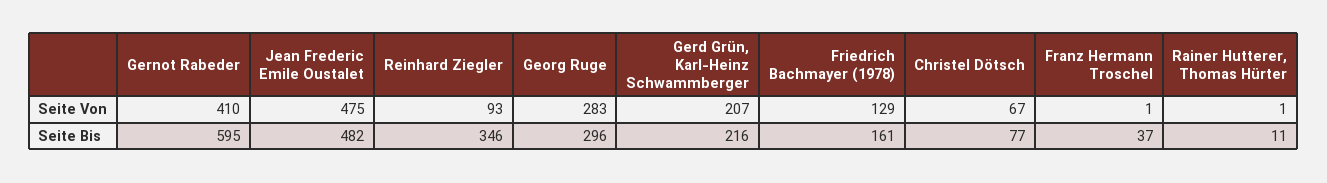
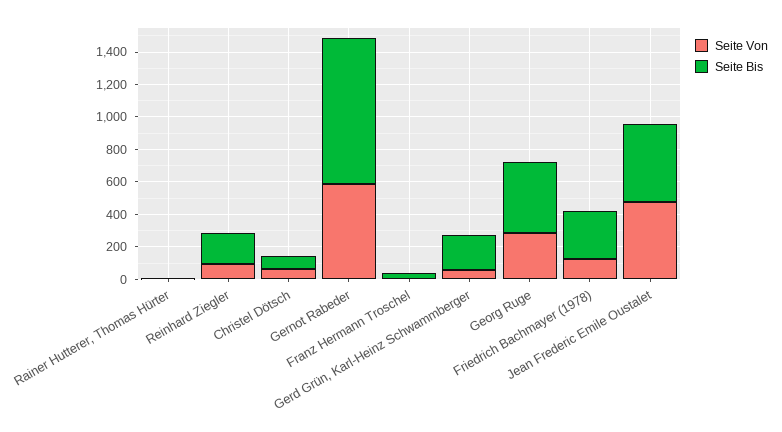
Seite Von, Gernot Rabeder: 410 -> 600
Seite Von, Gerd Grün, Karl-Heinz Schwammberger: 207 -> 50
Seite Bis, Gernot Rabeder: 595 -> 900
Seite Bis, Reinhard Ziegler: 346 -> 200
Seite Bis, Georg Ruge: 296 -> 450
Seite Bis, Friedrich Bachmayer (1978): 161 -> 300

